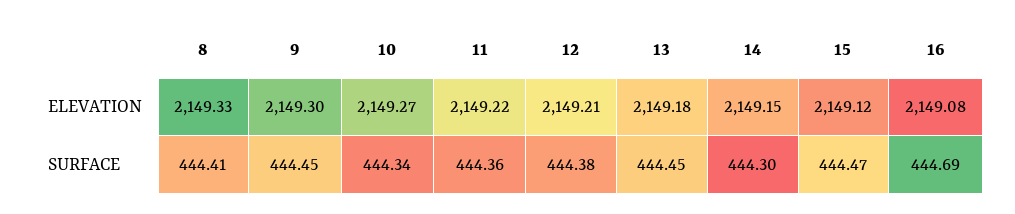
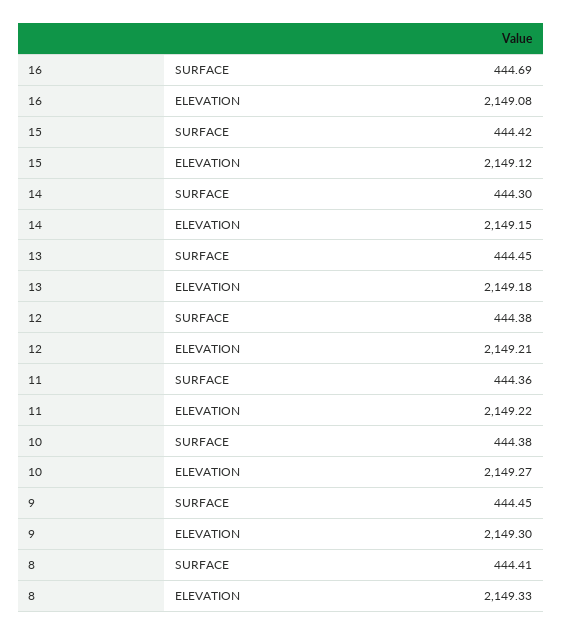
10, SURFACE: 444.34 -> 444.38
15, SURFACE: 444.47 -> 444.42

